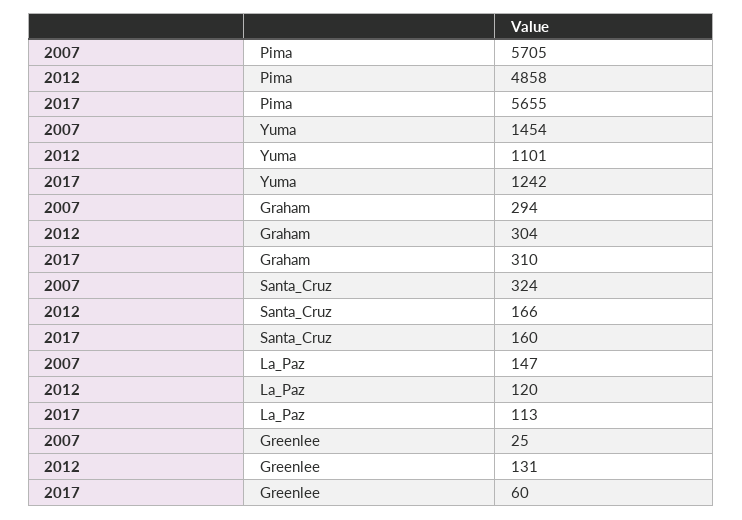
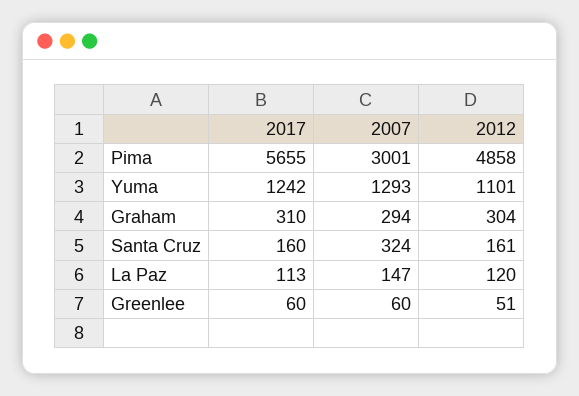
2007, Pima: 5705 -> 3001
2007, Yuma: 1454 -> 1293
2012, Santa_Cruz: 166 -> 161
2007, Greenlee: 25 -> 60
2012, Greenlee: 131 -> 51

